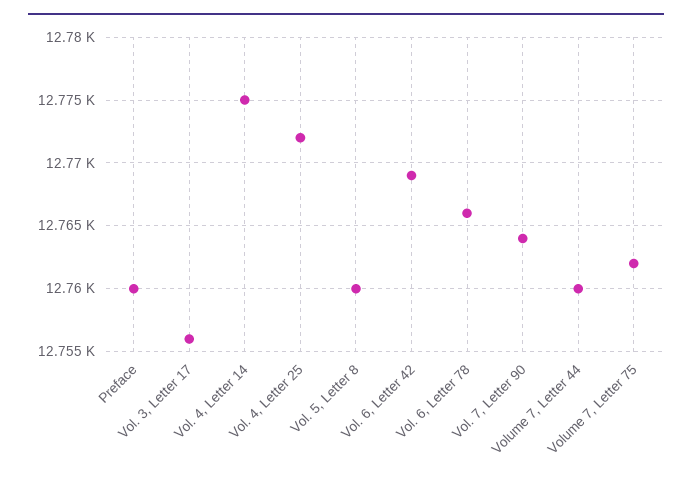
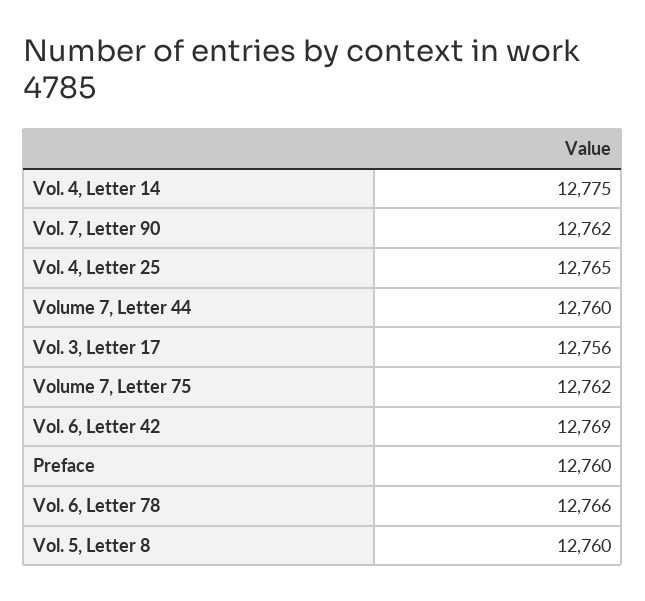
Vol. 4, Letter 25: 12772 -> 12765
Vol. 7, Letter 90: 12764 -> 12762

